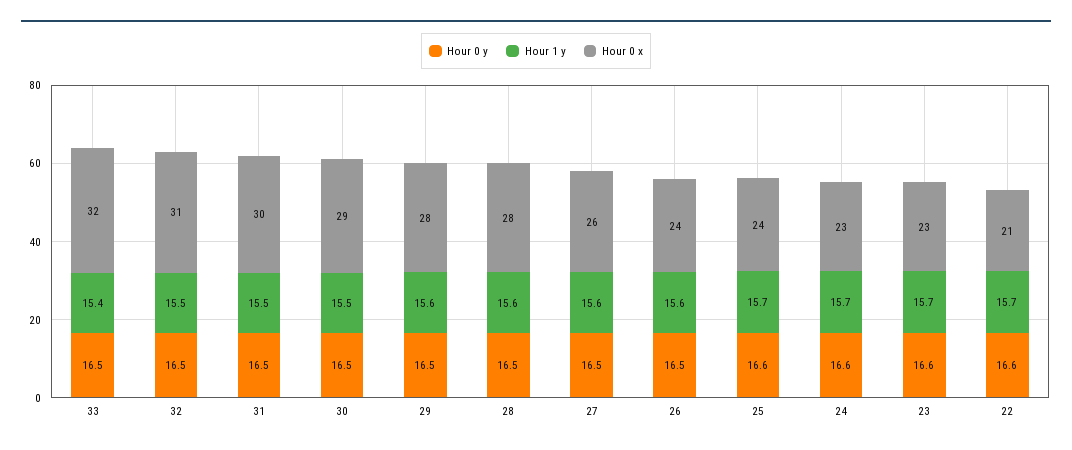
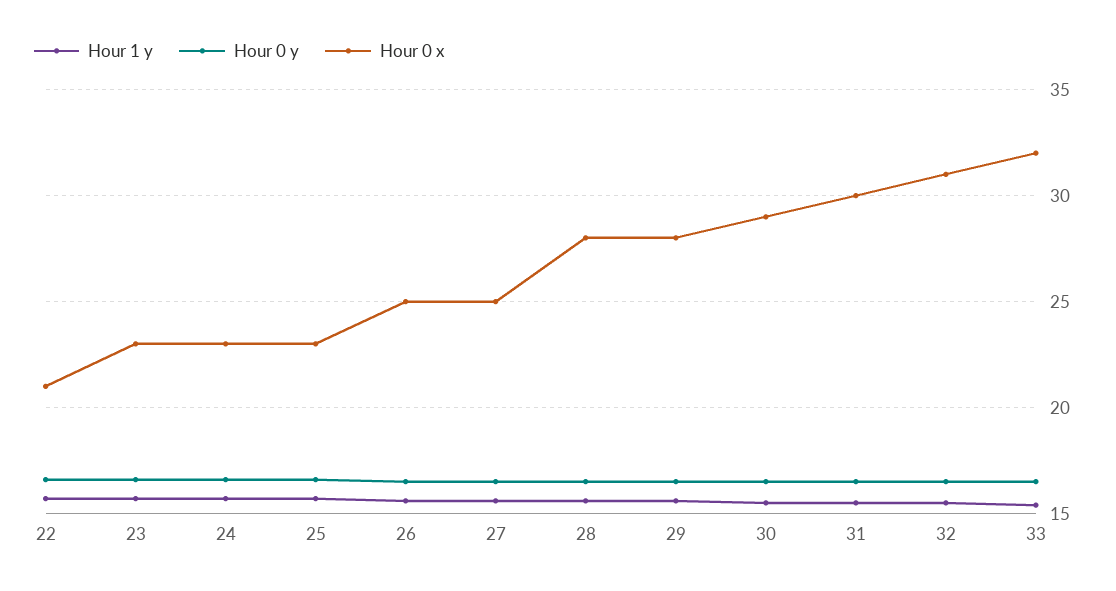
Hour 0 x, 27: 26 -> 25
Hour 0 x, 26: 24 -> 25
Hour 0 x, 25: 24 -> 23

